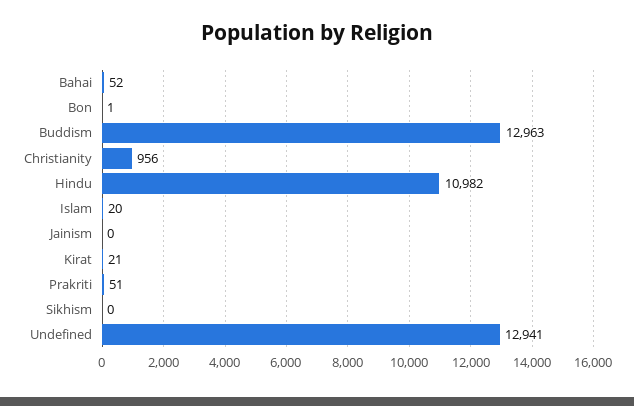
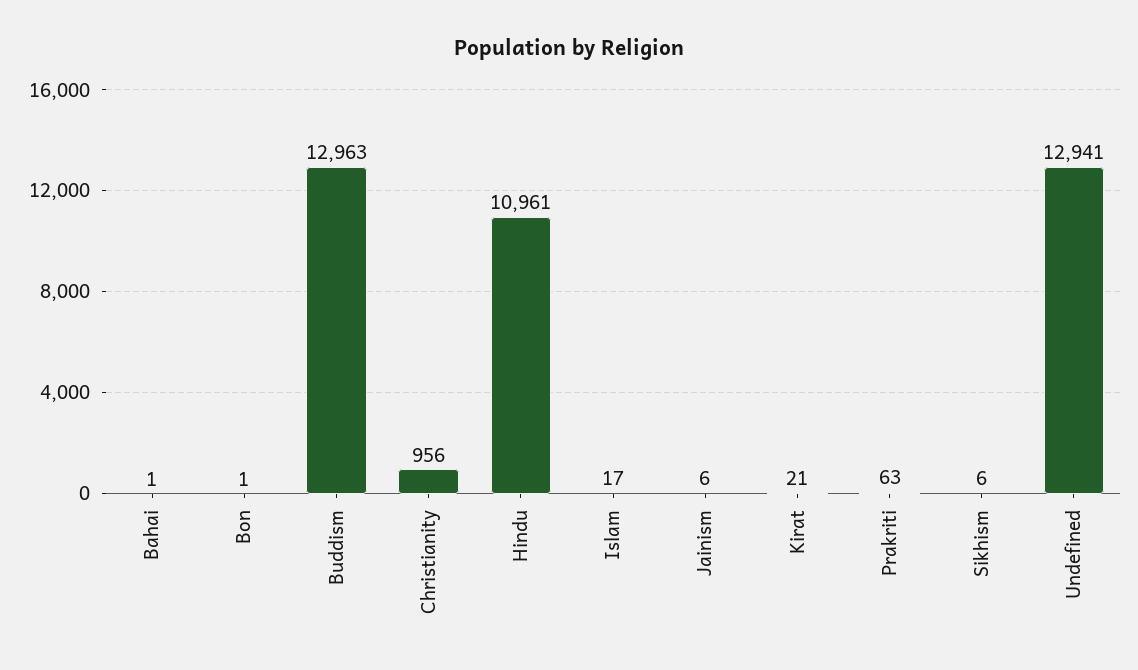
Bahai: 52 -> 1
Hindu: 10982 -> 10961
Islam: 20 -> 17
Jainism: 0 -> 6
Prakriti: 51 -> 63
Sikhism: 0 -> 6

